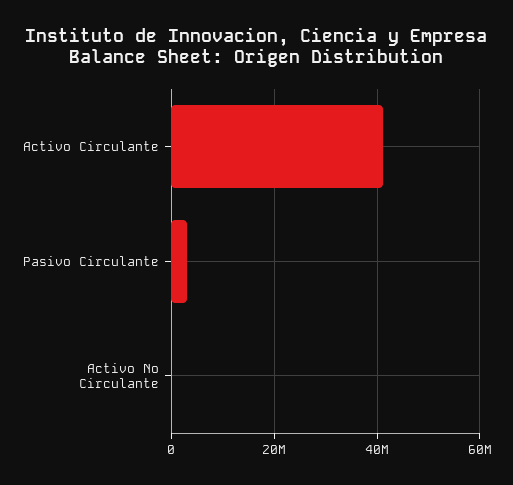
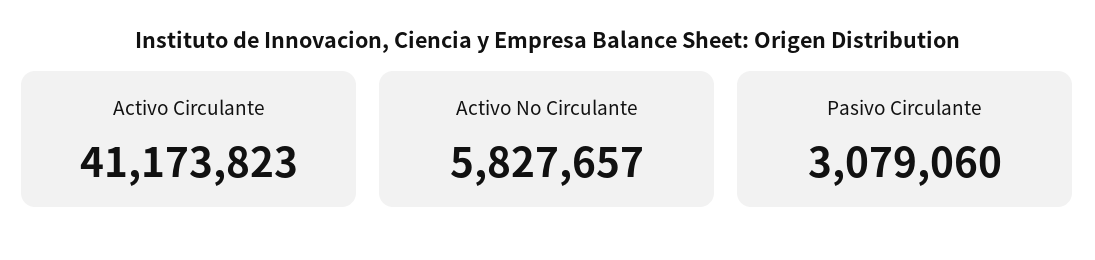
Activo No Circulante: 0 -> 5827657

